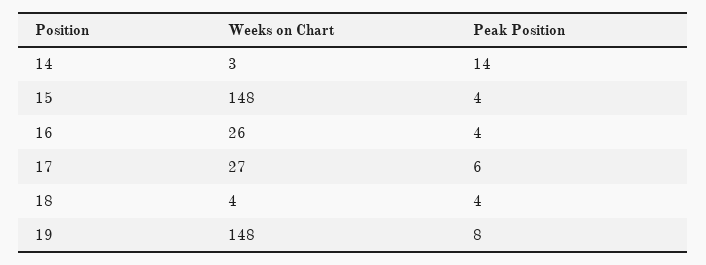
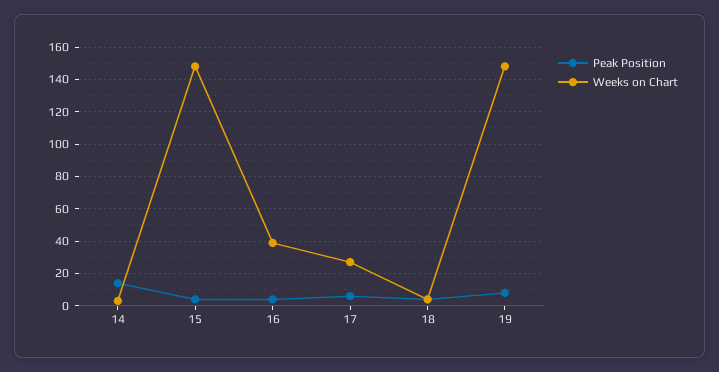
Weeks on Chart, 16: 26 -> 40

